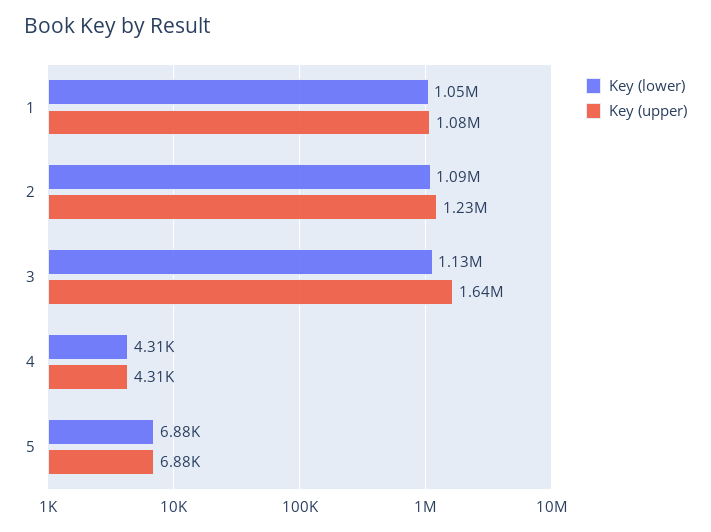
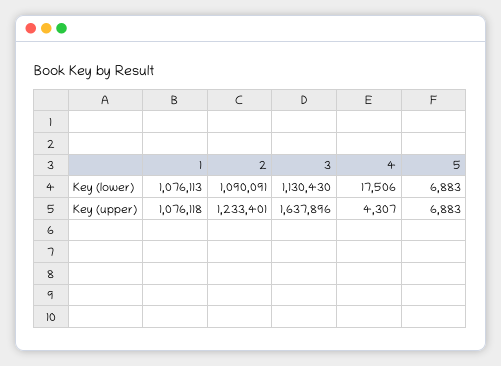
Key (lower), 1: 1050000 -> 1076113
Key (lower), 4: 4310 -> 17506

